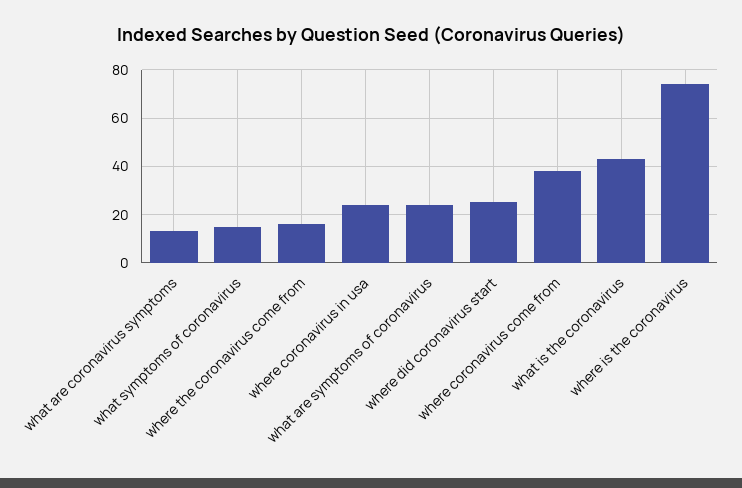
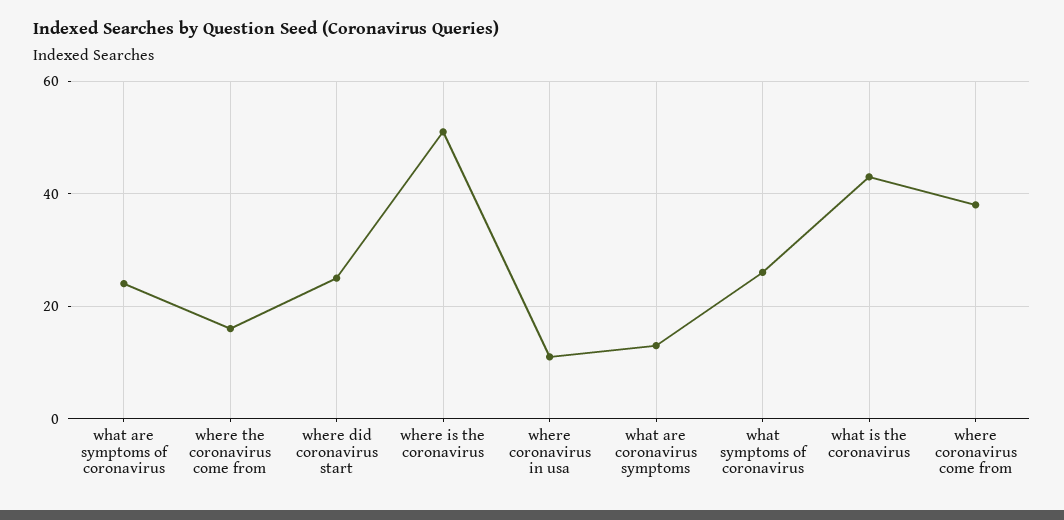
what symptoms of coronavirus: 15 -> 25
where coronavirus in usa: 25 -> 10
where is the coronavirus: 75 -> 50

